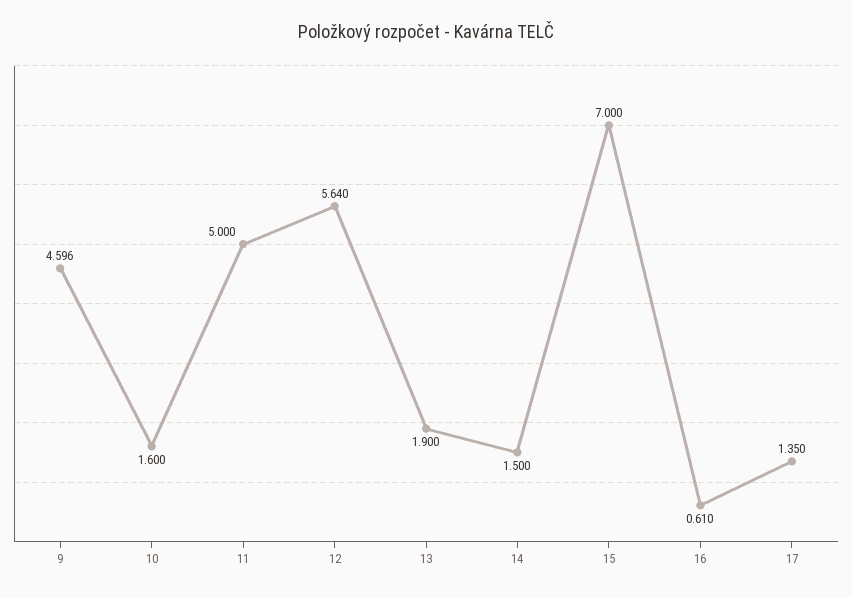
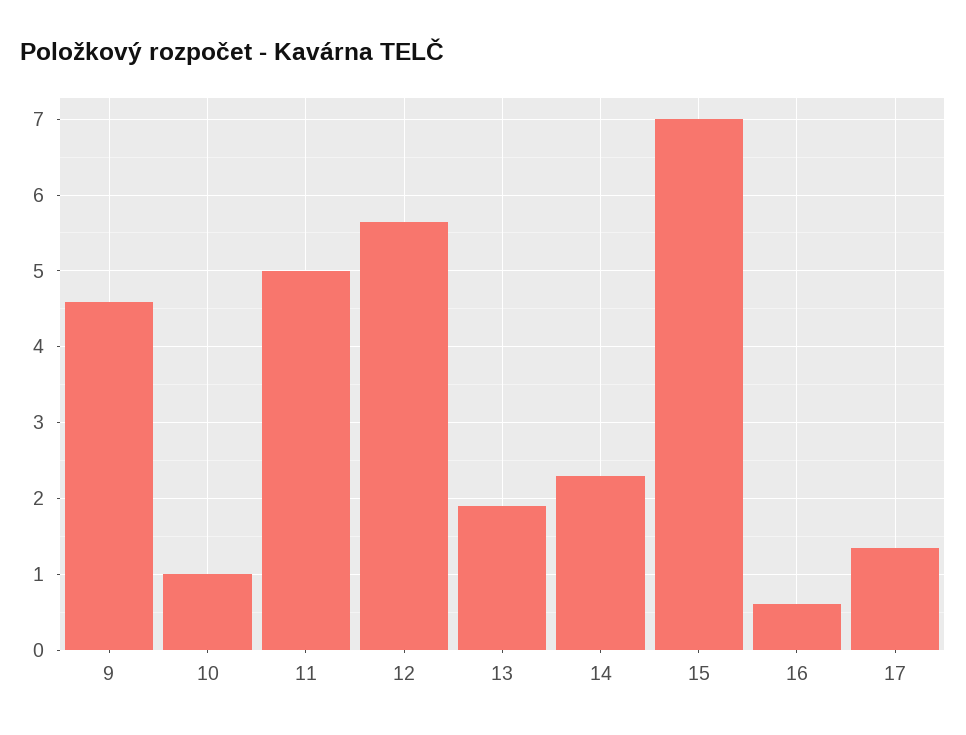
10: 1.6 -> 1
14: 1.5 -> 2.3

